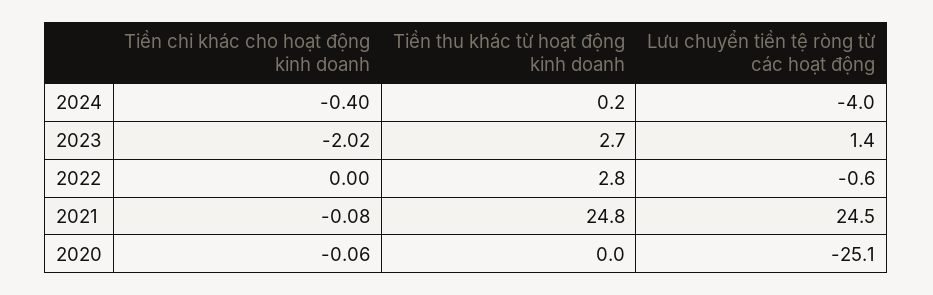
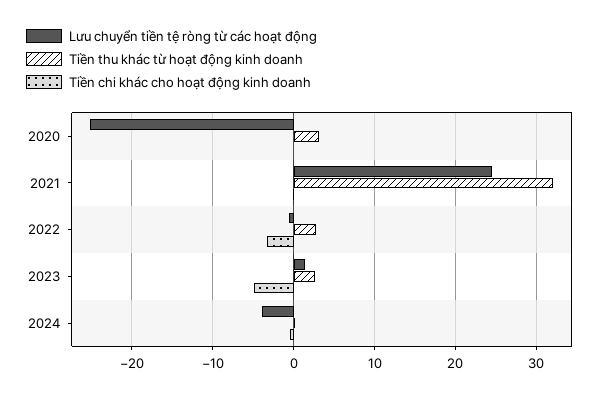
Tiền chi khác cho hoạt động kinh doanh, 2023: -2.02 -> -5
Tiền chi khác cho hoạt động kinh doanh, 2022: 0 -> -3
Tiền thu khác từ hoạt động kinh doanh, 2021: 24.8 -> 32
Tiền thu khác từ hoạt động kinh doanh, 2020: 0 -> 3

